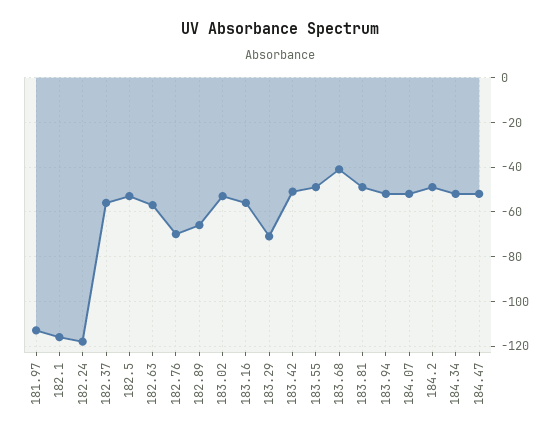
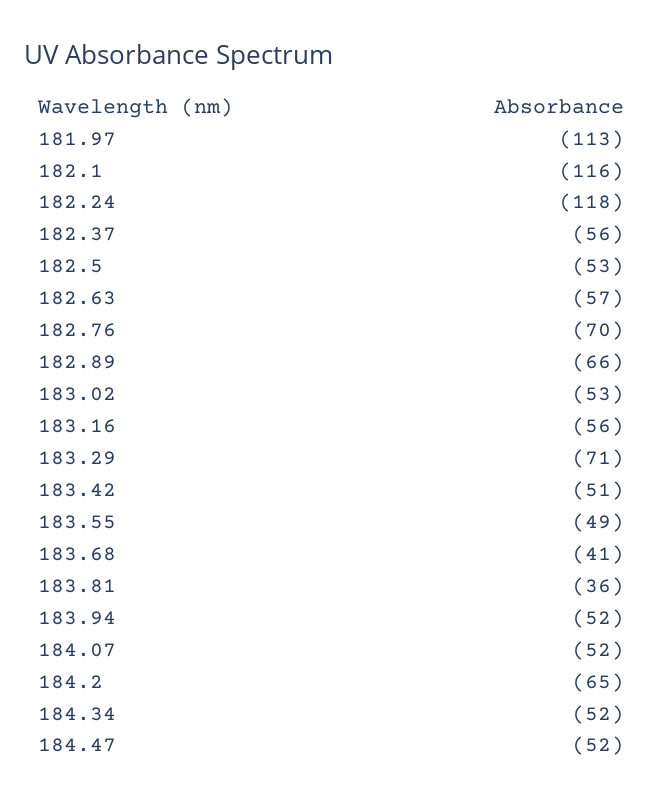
183.81: -50 -> -36
184.2: -50 -> -65

